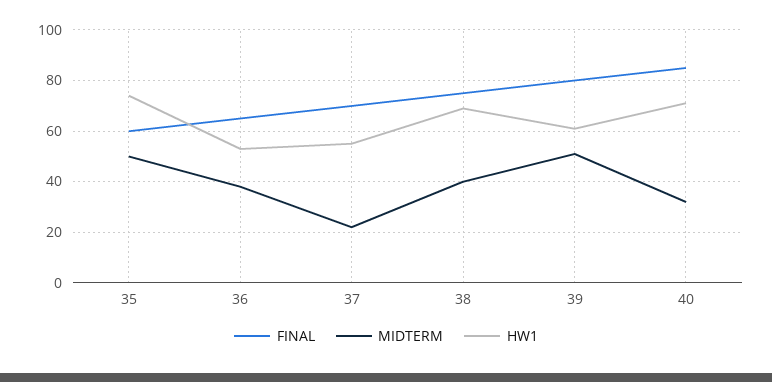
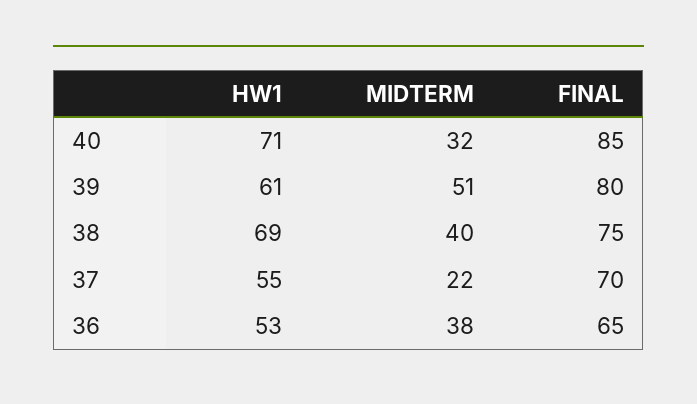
FINAL, 35: 60 -> none
MIDTERM, 35: 50 -> none
HW1, 35: 75 -> none

